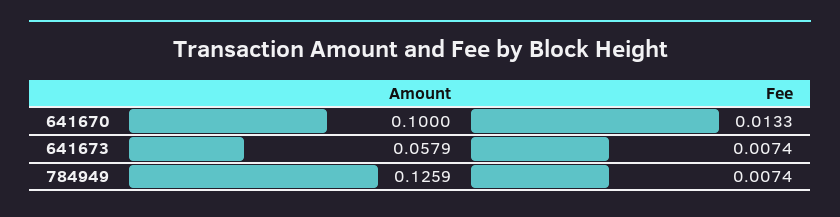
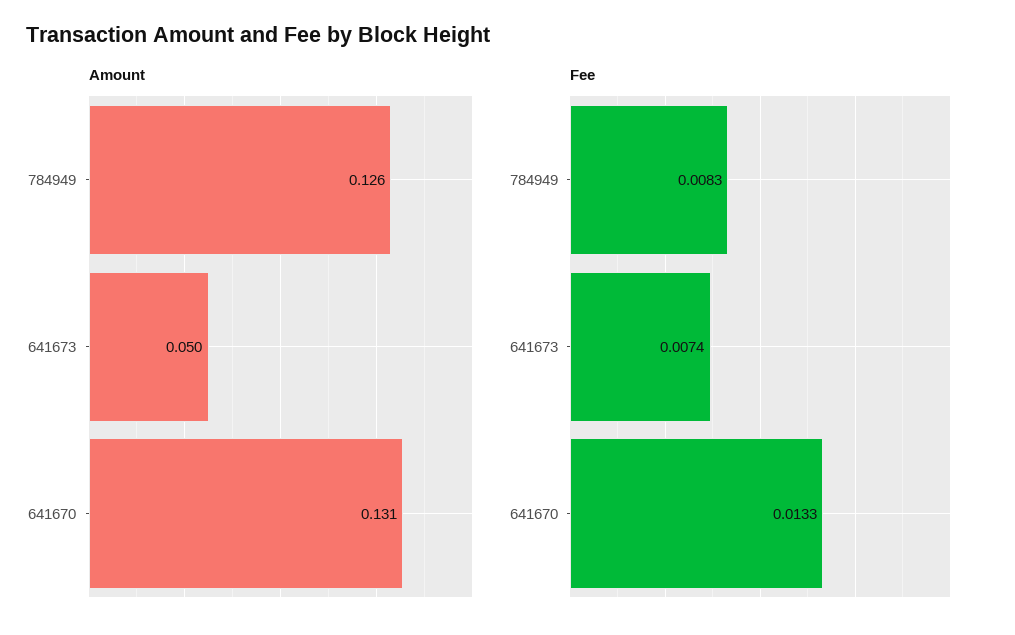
Amount, 641670: 0.1 -> 0.131
Amount, 641673: 0.0579 -> 0.05
Fee, 784949: 0.0074 -> 0.0083

